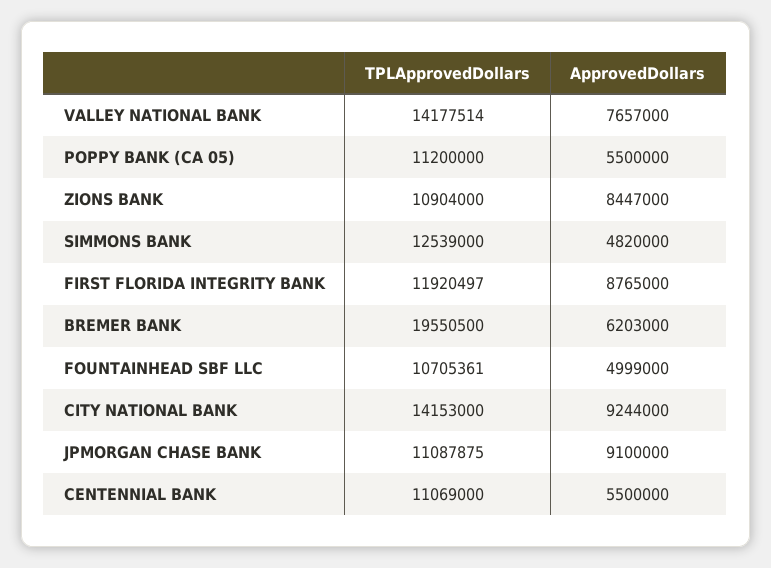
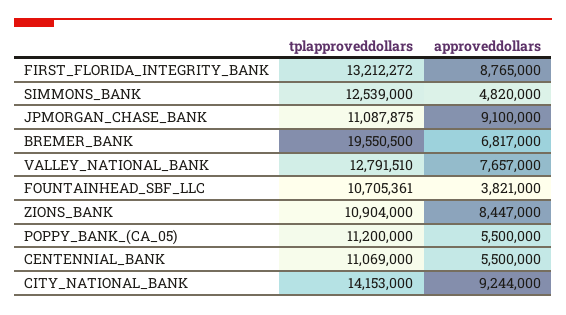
TPLApprovedDollars, VALLEY NATIONAL BANK: 14177514 -> 12791510
TPLApprovedDollars, FIRST FLORIDA INTEGRITY BANK: 11920497 -> 13212272
ApprovedDollars, BREMER BANK: 6203000 -> 6817000
ApprovedDollars, FOUNTAINHEAD SBF LLC: 4999000 -> 3821000

